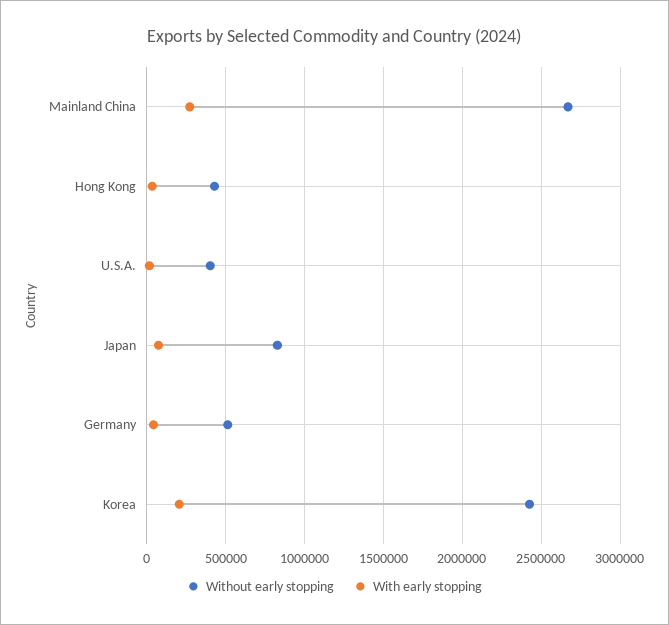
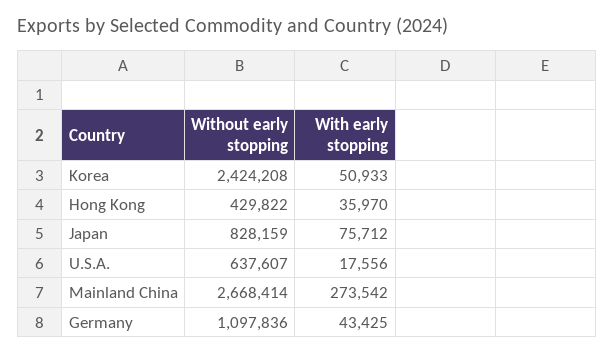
Without early stopping, U.S.A.: 400000 -> 637607
Without early stopping, Germany: 500000 -> 1097836
With early stopping, Korea: 200000 -> 50933

